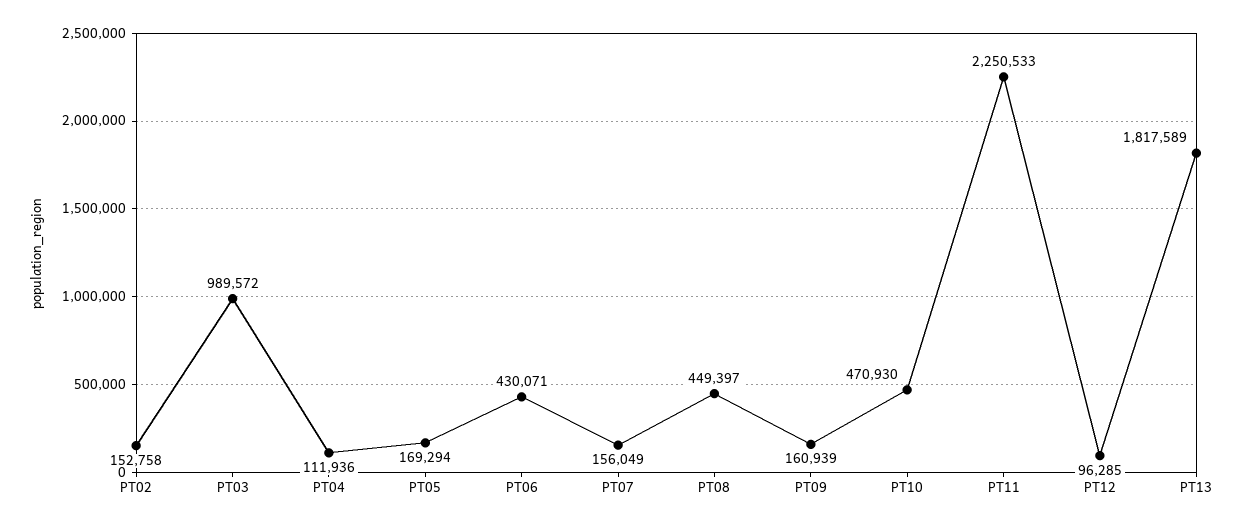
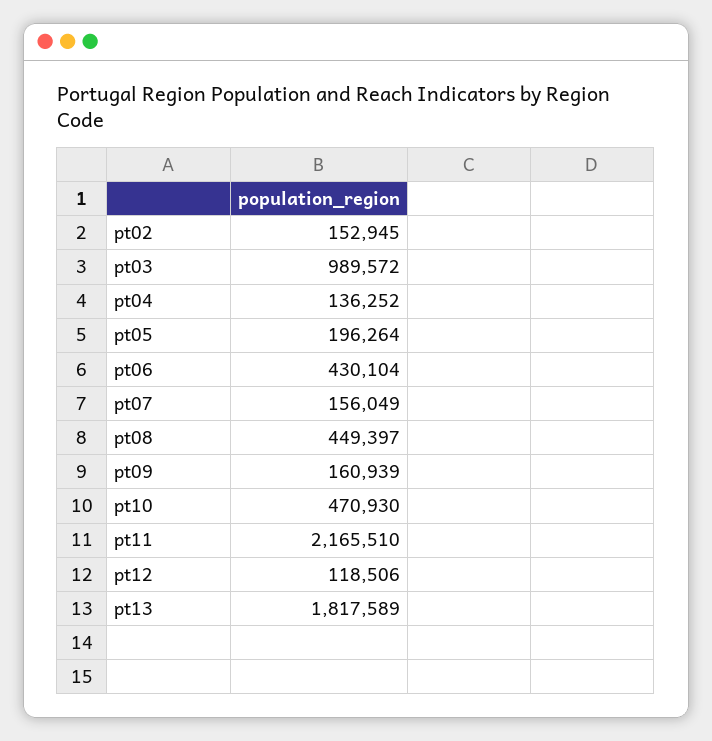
PT02: 152758 -> 152945
PT04: 111936 -> 136252
PT05: 169294 -> 196264
PT06: 430071 -> 430104
PT11: 2250533 -> 2165510
PT12: 96285 -> 118506

